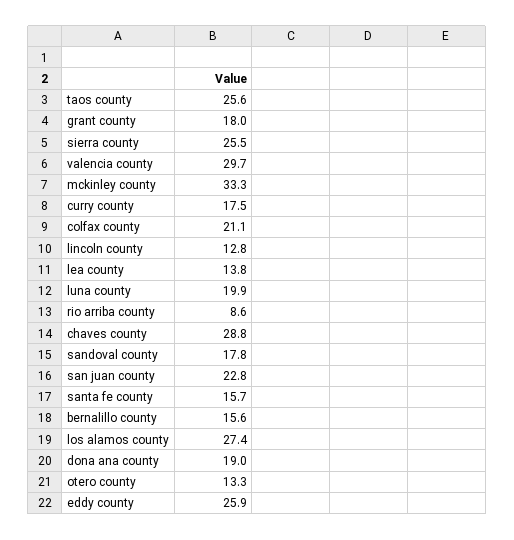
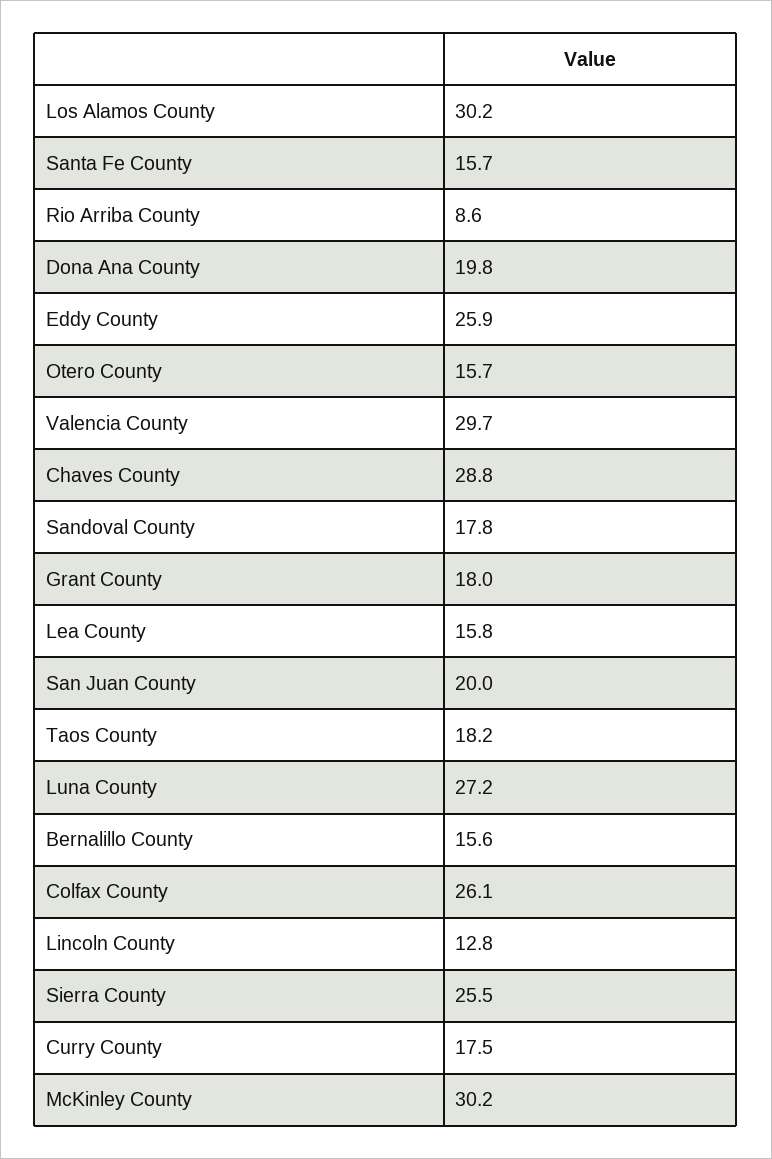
taos county: 25.6 -> 18.2
mckinley county: 33.3 -> 30.2
colfax county: 21.1 -> 26.1
lea county: 13.8 -> 15.8
luna county: 19.9 -> 27.2
san juan county: 22.8 -> 20
los alamos county: 27.4 -> 30.2
dona ana county: 19 -> 19.8
otero county: 13.3 -> 15.7

